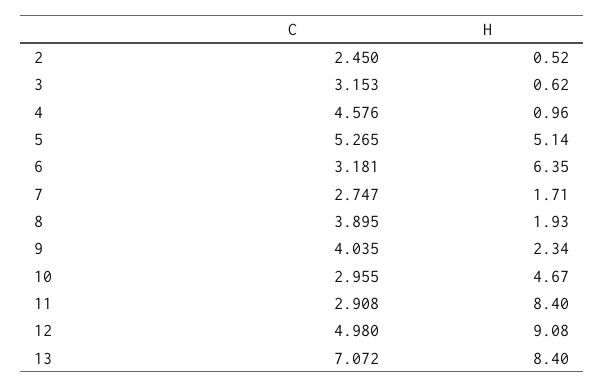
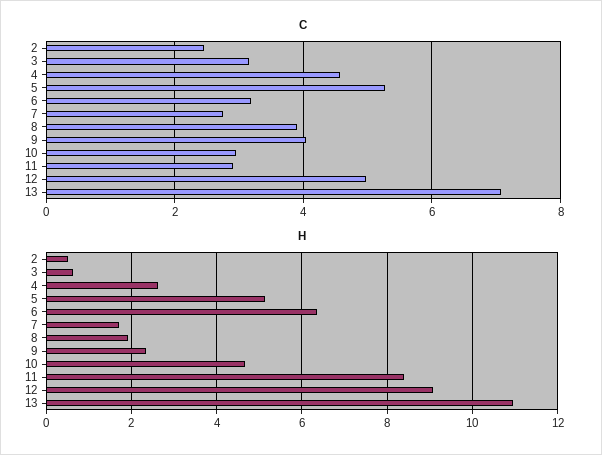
H, 4: 0.96 -> 2.6
H, 13: 8.4 -> 11

